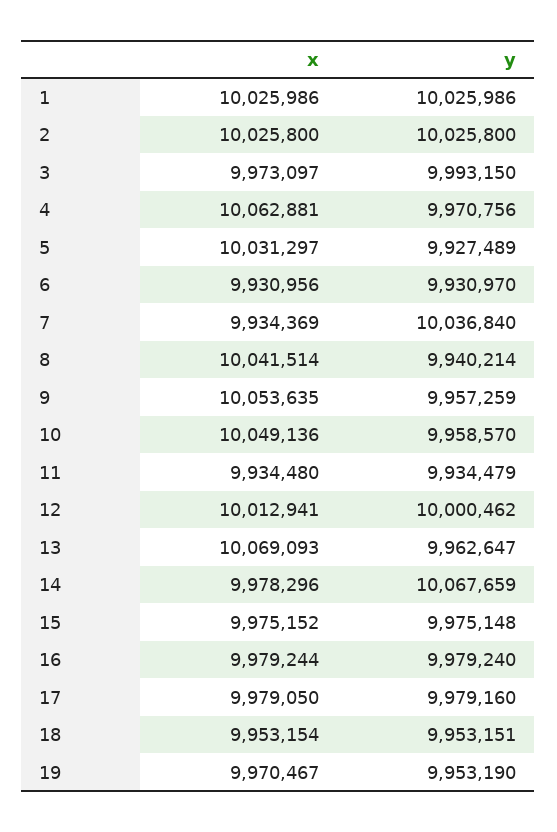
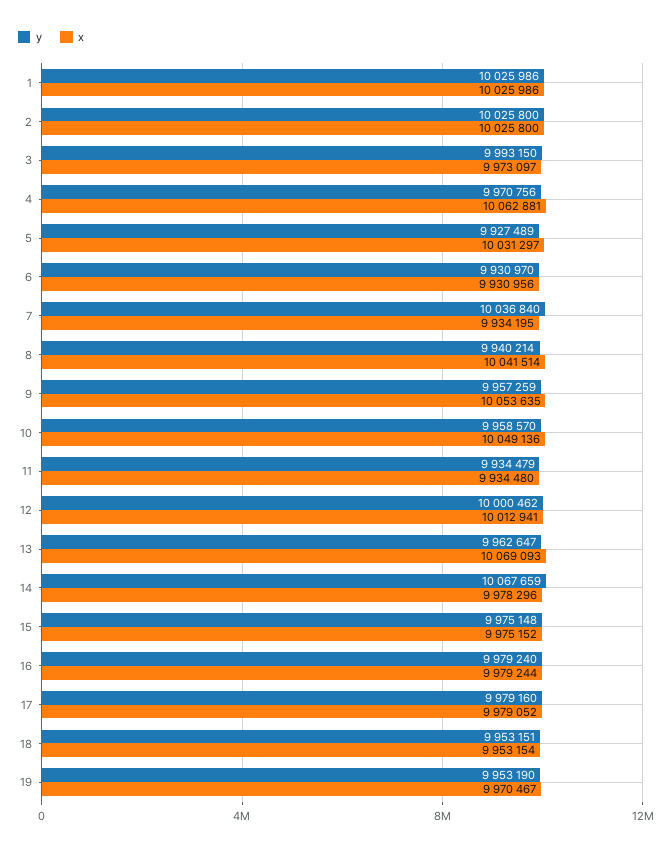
x, 7: 9934369 -> 9934195
x, 17: 9979050 -> 9979052

